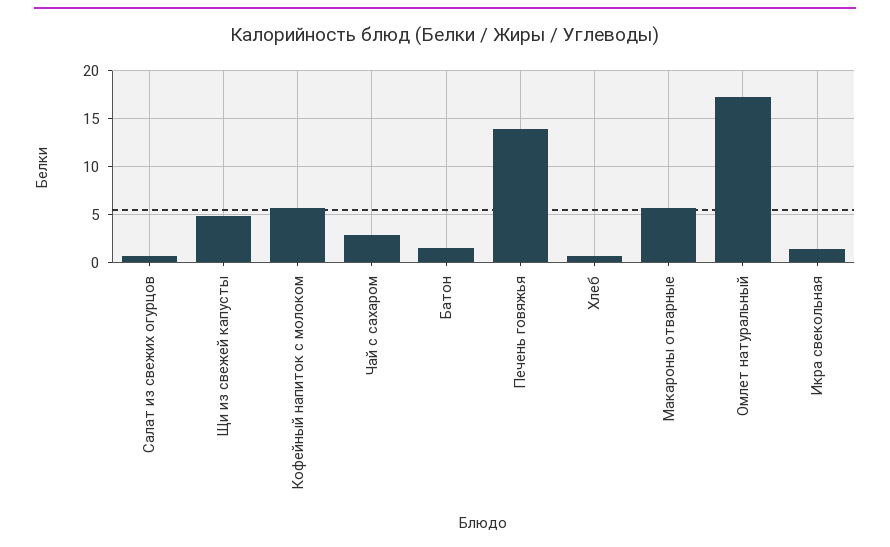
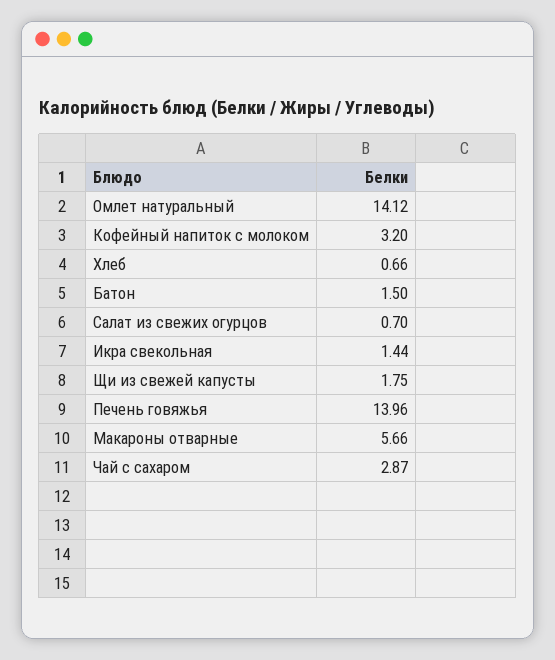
Щи из свежей капусты: 5 -> 1.75
Кофейный напиток с молоком: 6 -> 3.2
Омлет натуральный: 17 -> 14.12

